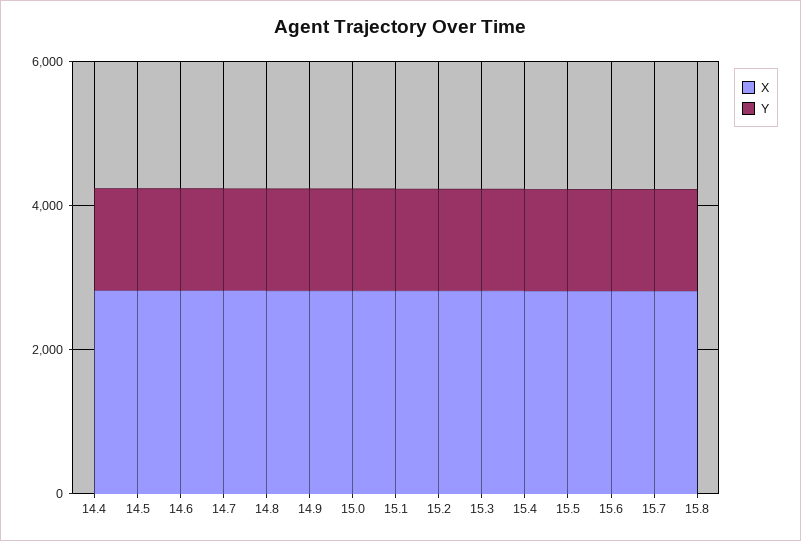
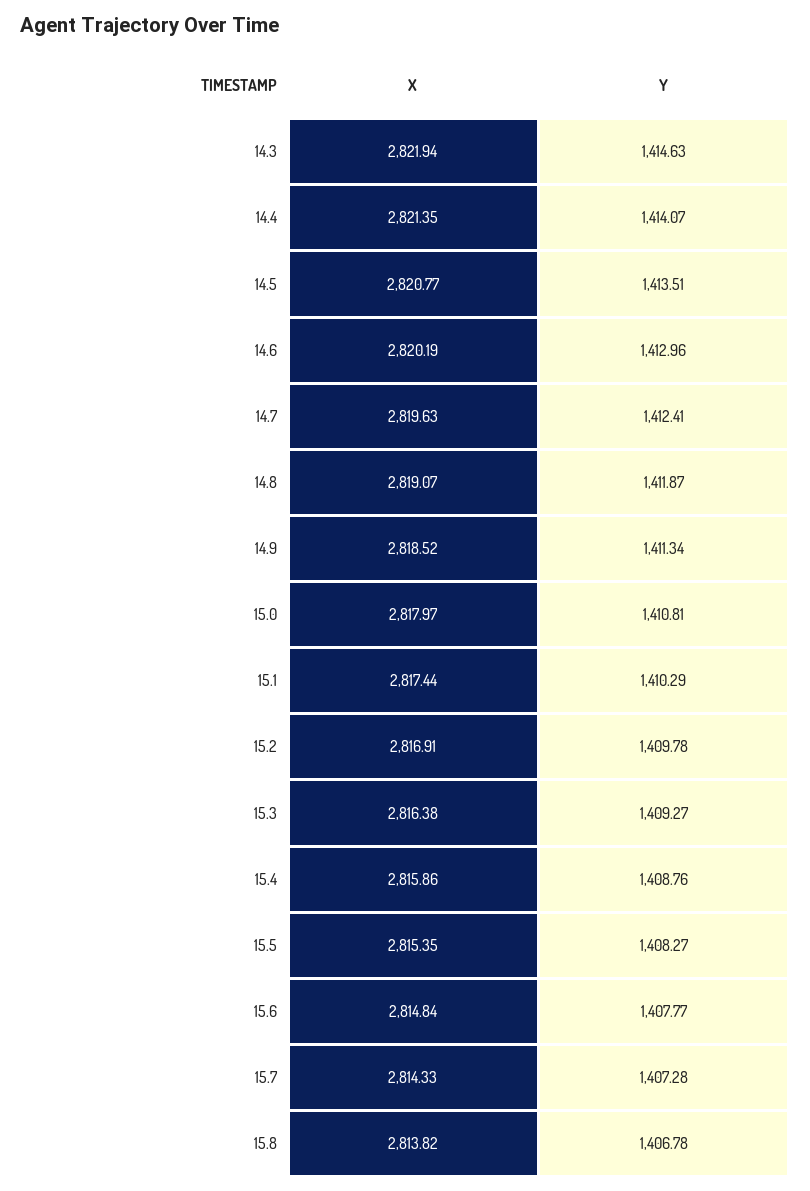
X, 14.3: none -> 2821.94
Y, 14.3: none -> 1414.63

